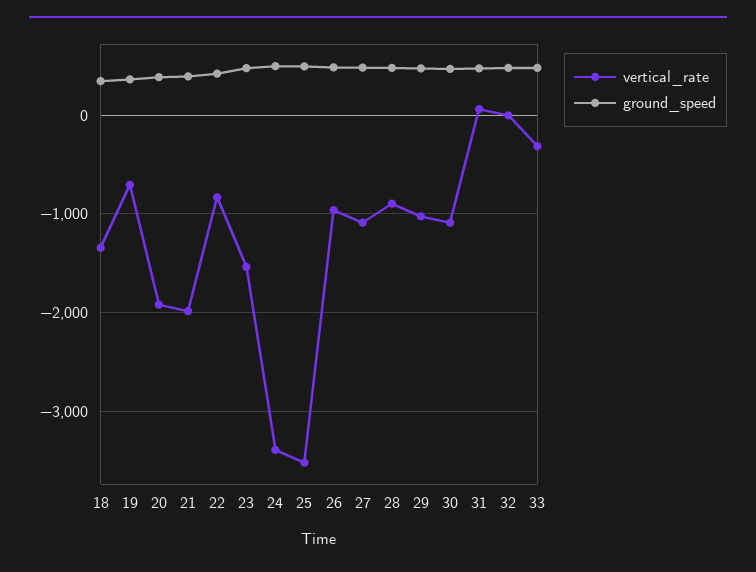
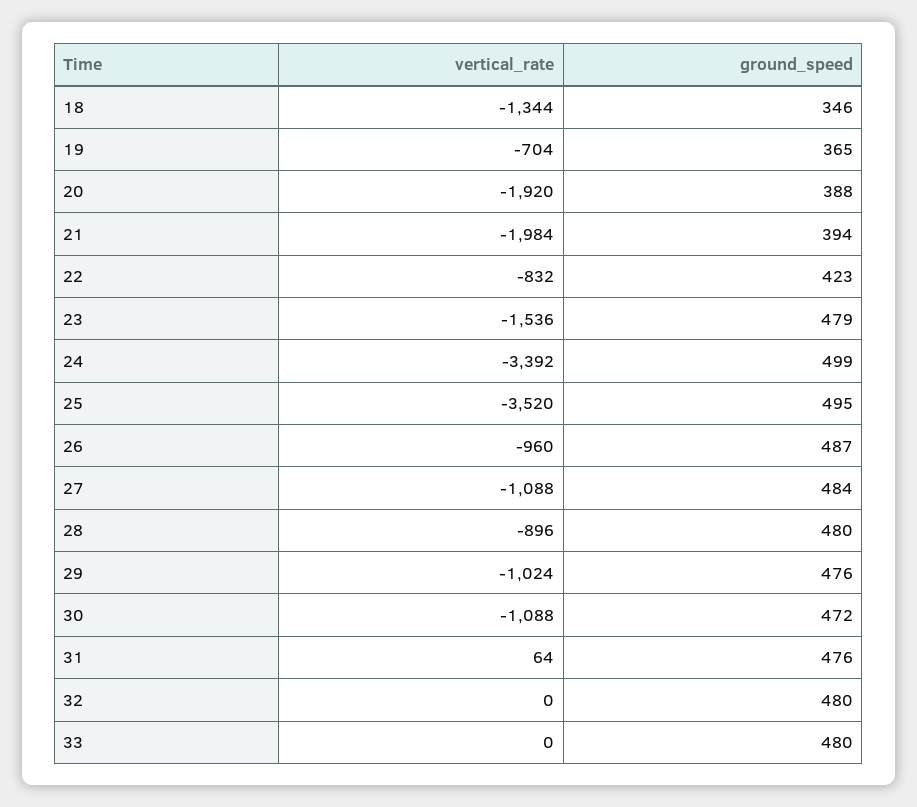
vertical_rate, 33: -300 -> 0

